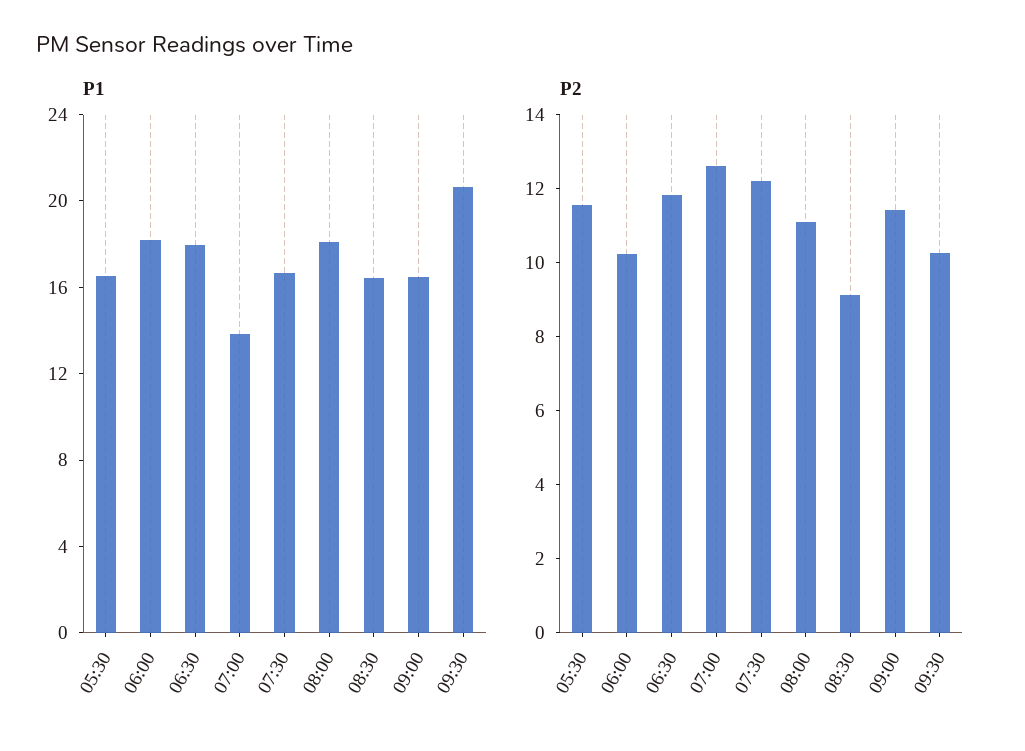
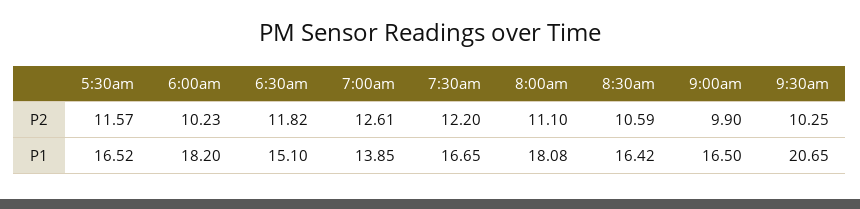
P1, 06:30: 18 -> 15.1
P2, 08:30: 9 -> 10.59
P2, 09:00: 11.5 -> 9.9

